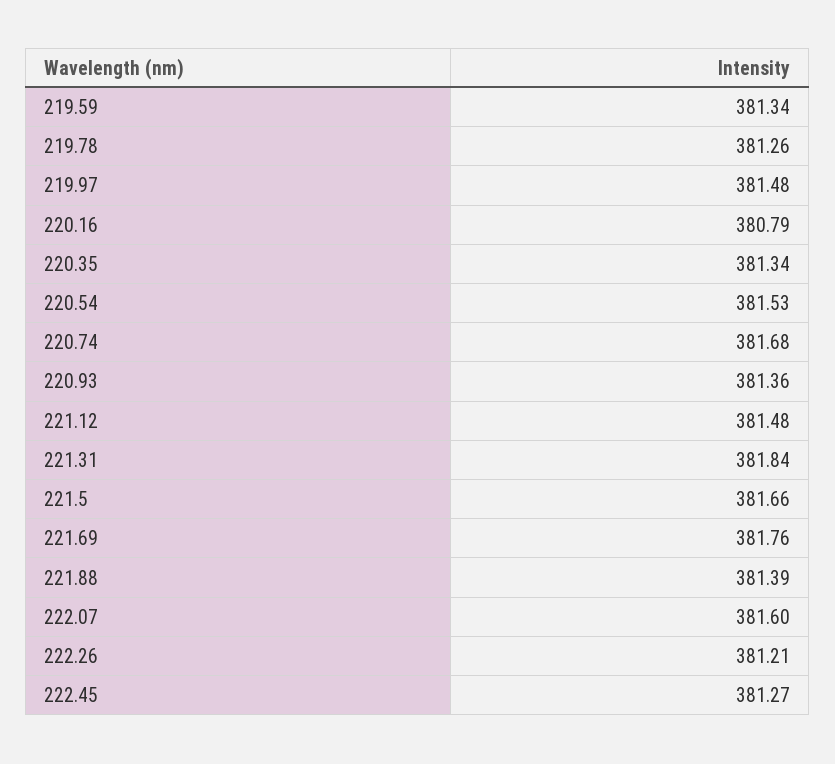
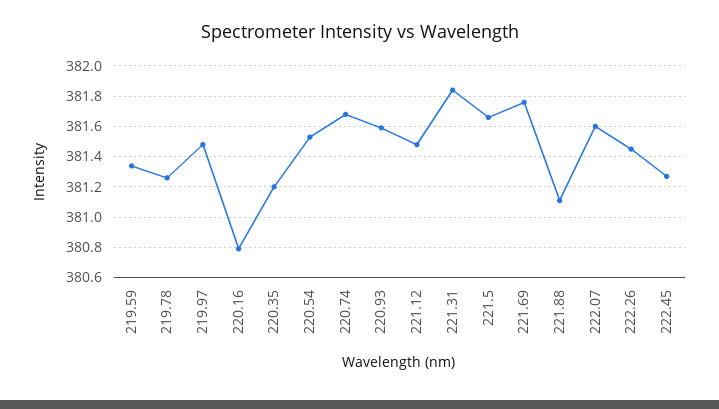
220.35: 381.34 -> 381.2
220.93: 381.36 -> 381.6
221.88: 381.39 -> 381.1
222.26: 381.21 -> 381.45

